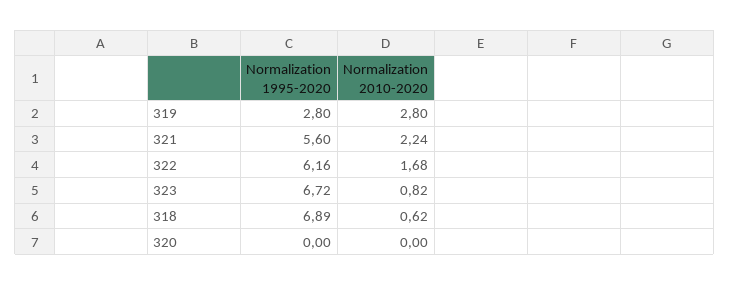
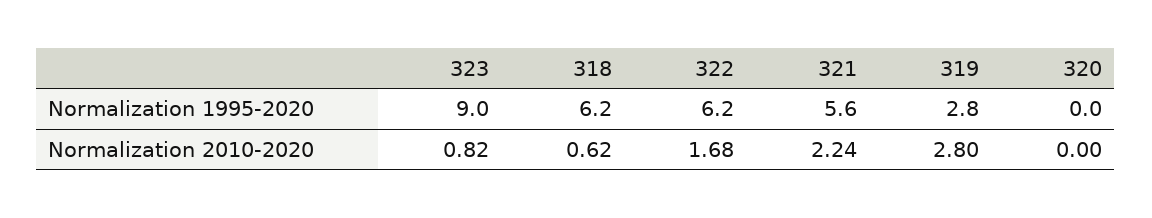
Normalization 1995-2020, 323: 6.72 -> 9
Normalization 1995-2020, 318: 6.89 -> 6.2

